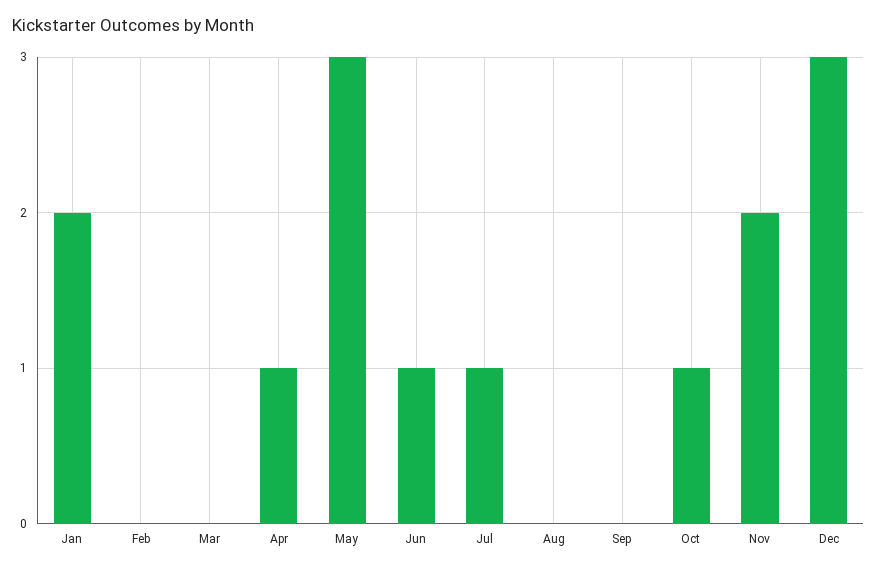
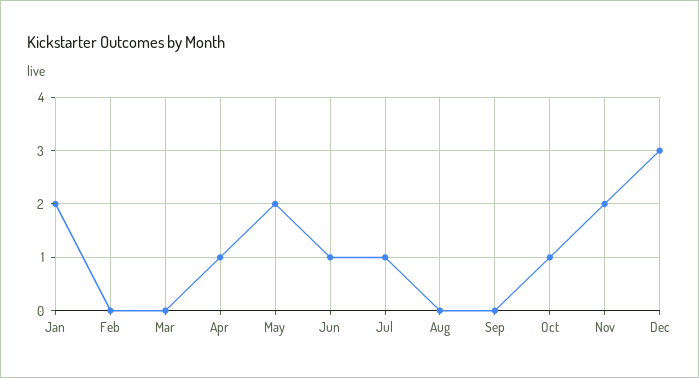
May: 3 -> 2

